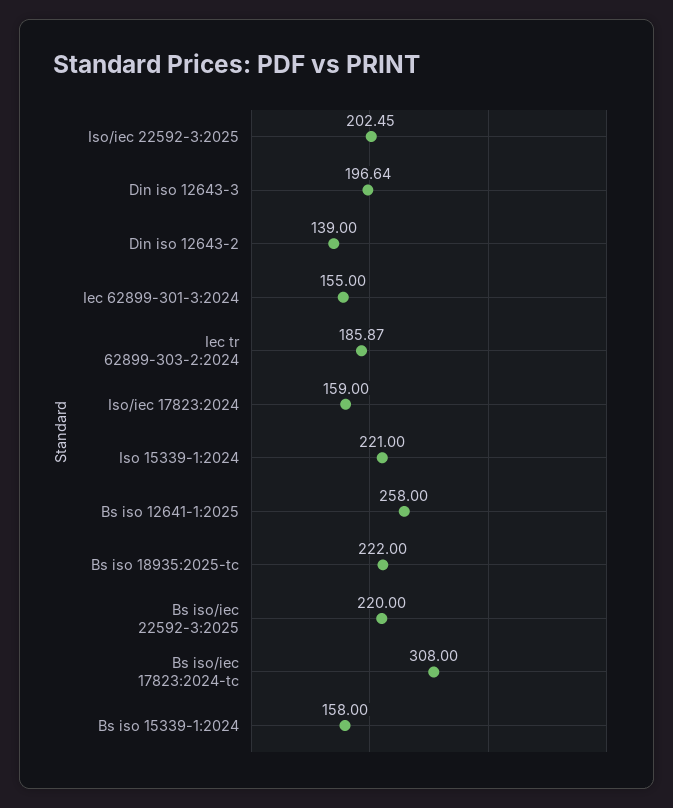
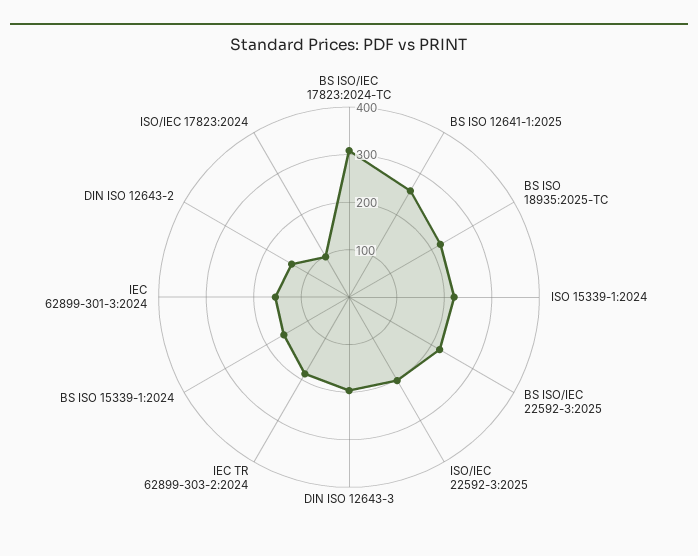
Iso/iec 17823:2024: 159 -> 100

